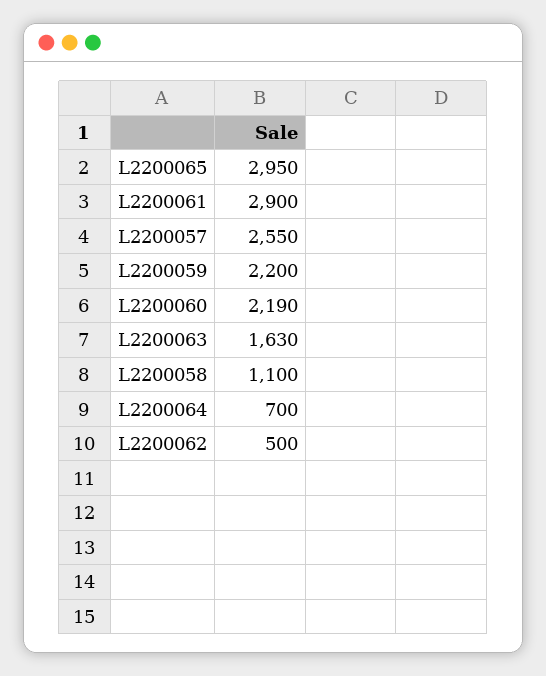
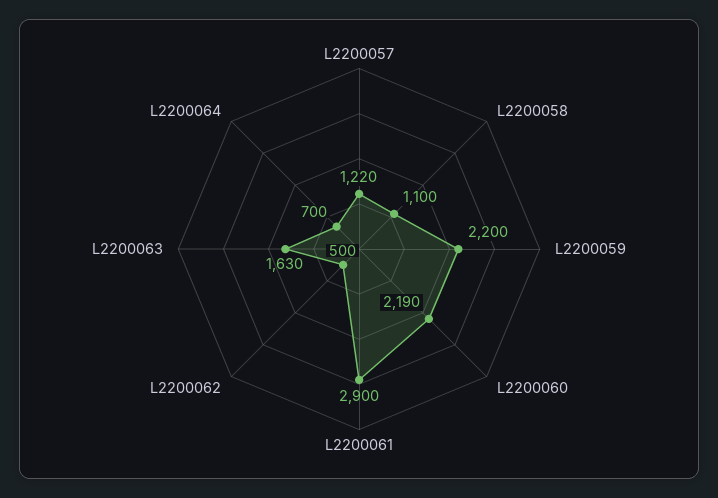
L2200065: 2950 -> none
L2200057: 2550 -> 1220

